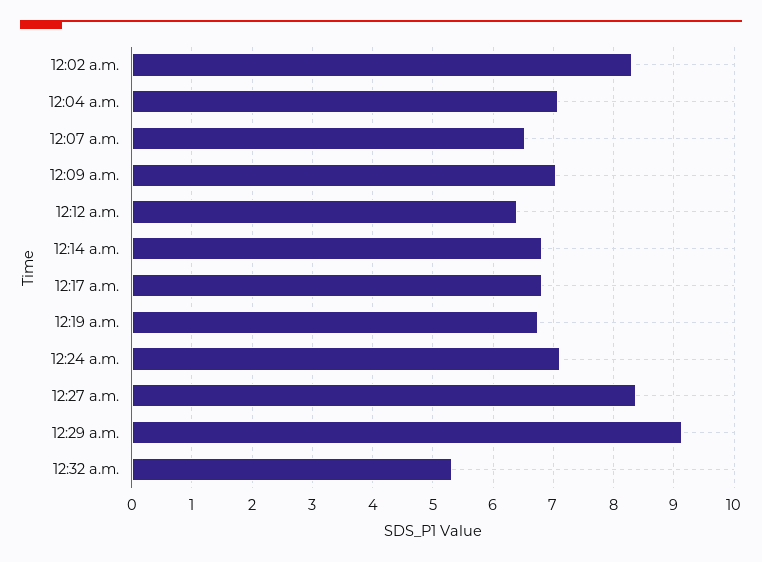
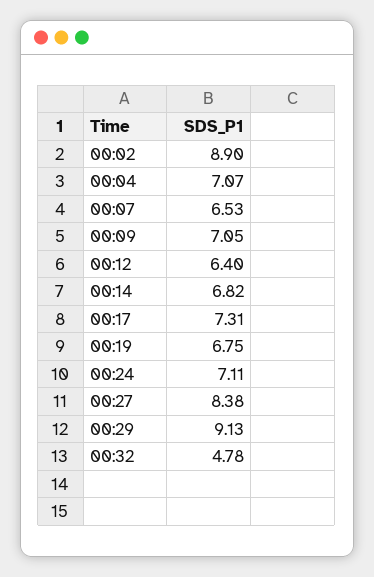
12:02 a.m.: 8.3 -> 8.9
12:17 a.m.: 6.8 -> 7.31
12:32 a.m.: 5.3 -> 4.78

